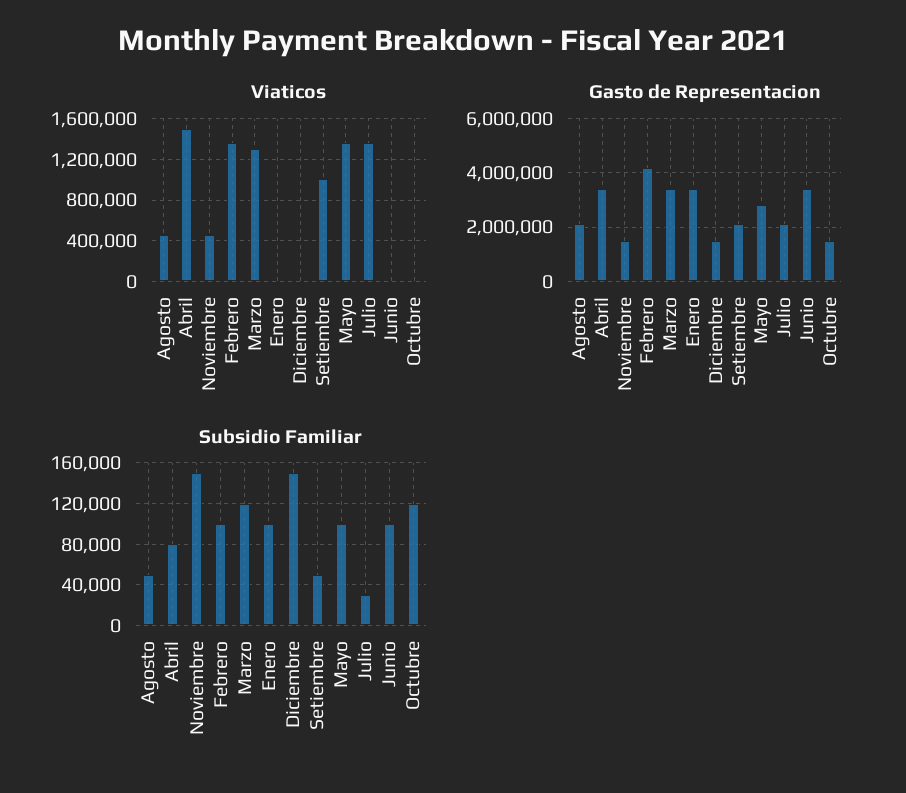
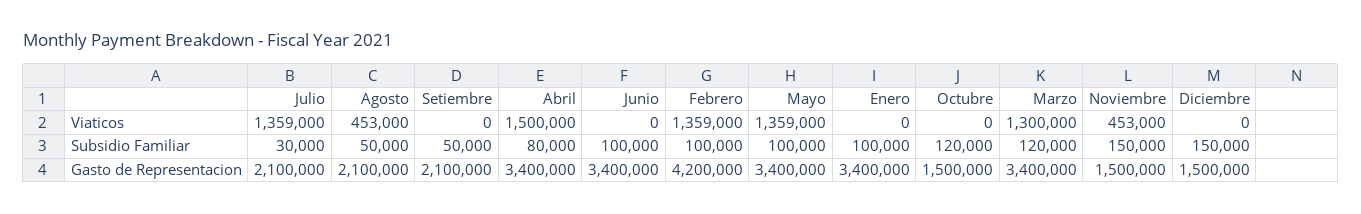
Viaticos, Setiembre: 1000000 -> 0
Gasto de Representacion, Mayo: 2750000 -> 3400000

